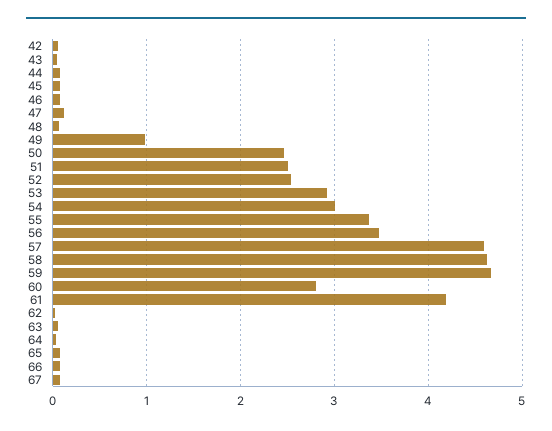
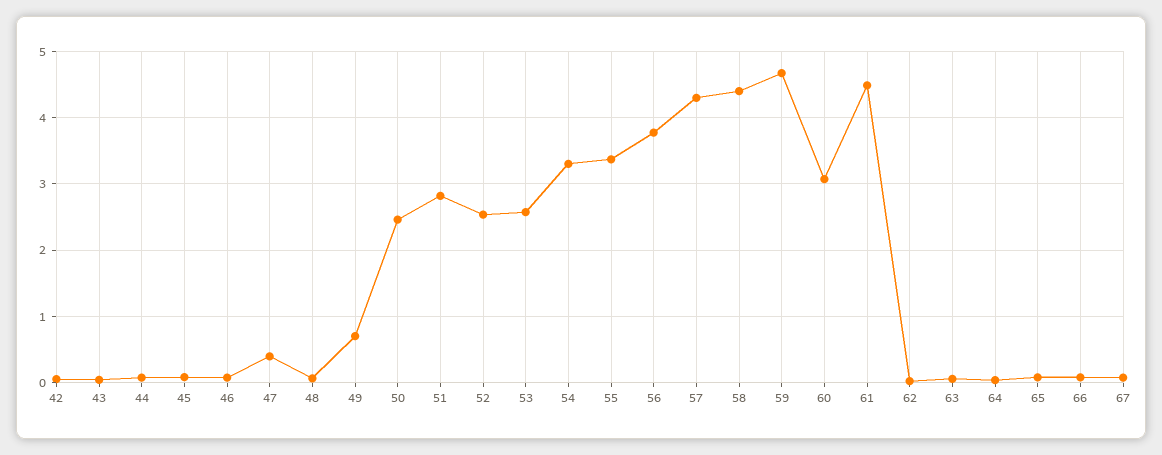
47: 0.1 -> 0.4
49: 1 -> 0.7
51: 2.5 -> 2.8
53: 2.9 -> 2.6
54: 3 -> 3.3
56: 3.5 -> 3.8
57: 4.6 -> 4.3
58: 4.6 -> 4.4
60: 2.8 -> 3.1
61: 4.2 -> 4.5

